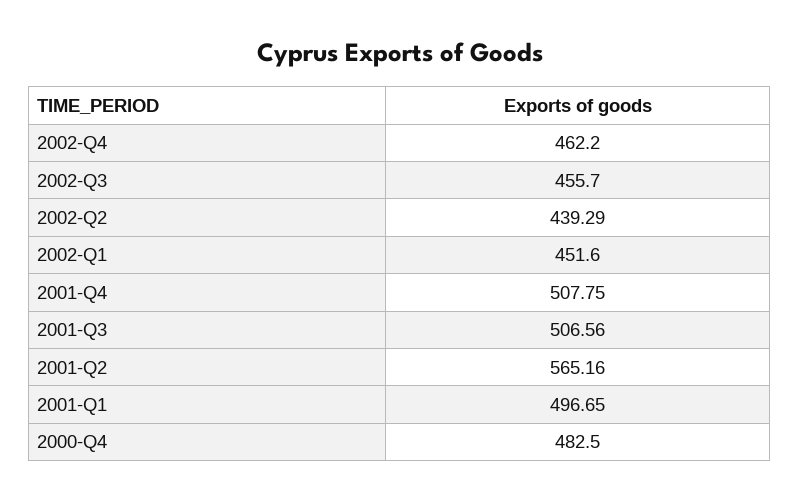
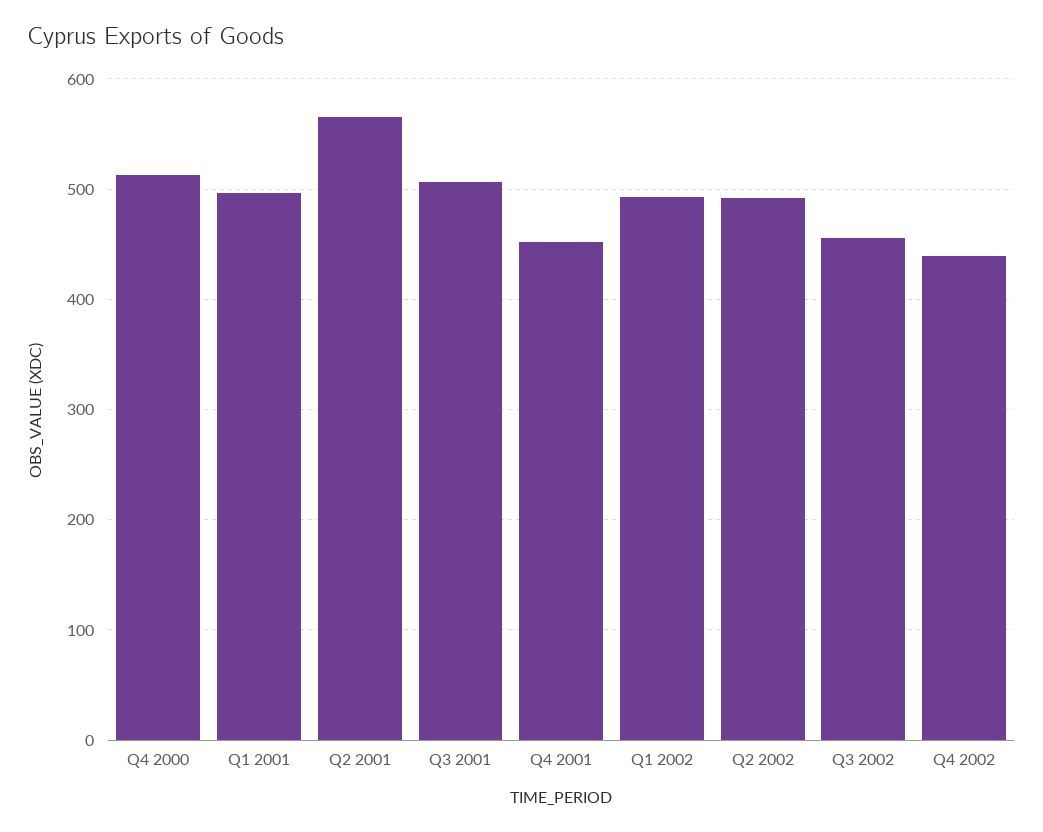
2002-Q4: 462.2 -> 440
2002-Q2: 439.29 -> 490
2002-Q1: 451.6 -> 490
2001-Q4: 507.75 -> 450
2000-Q4: 482.5 -> 510

